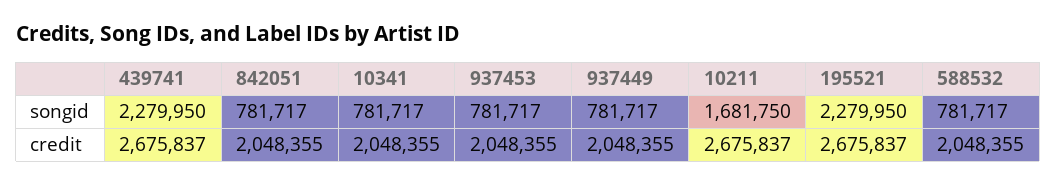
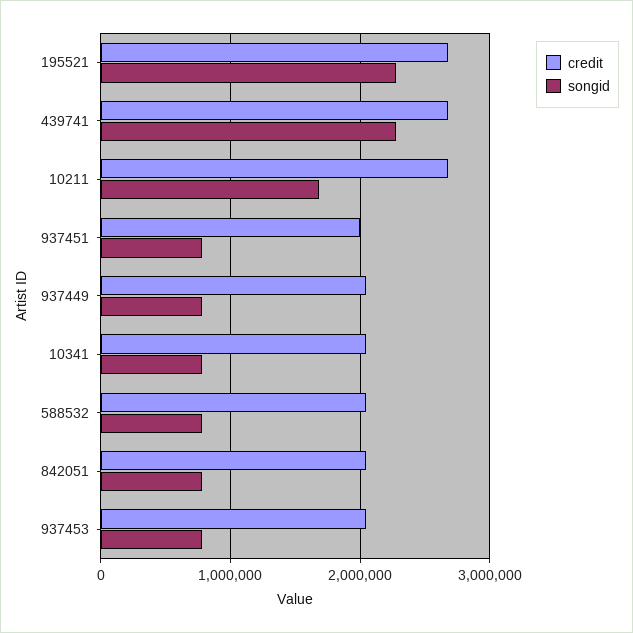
credit, 937451: none -> 2000000
songid, 937451: none -> 800000

